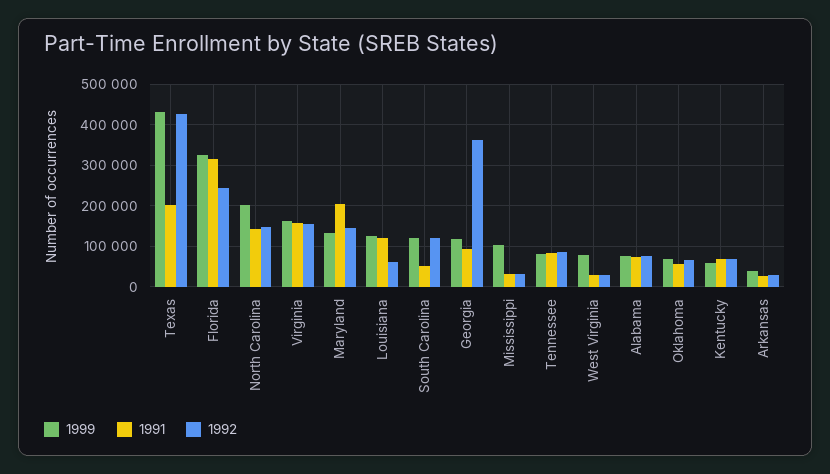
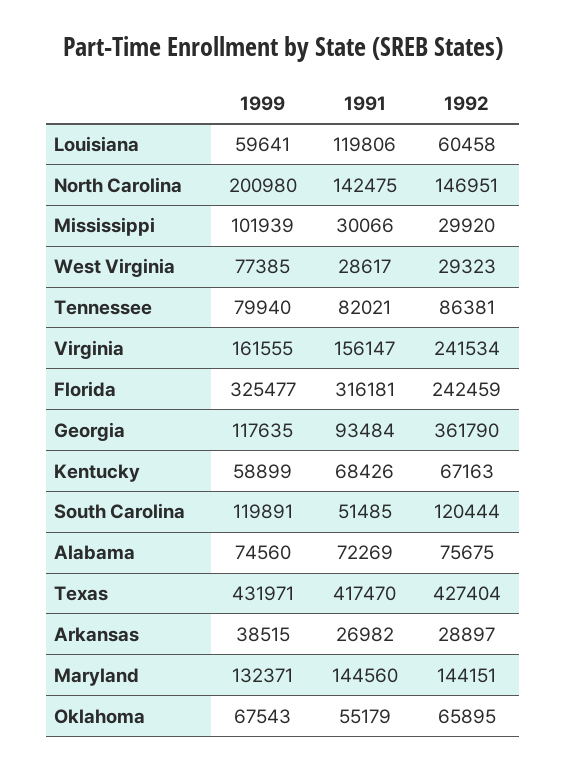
1991, Texas: 200000 -> 417470
1992, Virginia: 160000 -> 241534
1991, Maryland: 200000 -> 144560
1999, Louisiana: 120000 -> 59641

